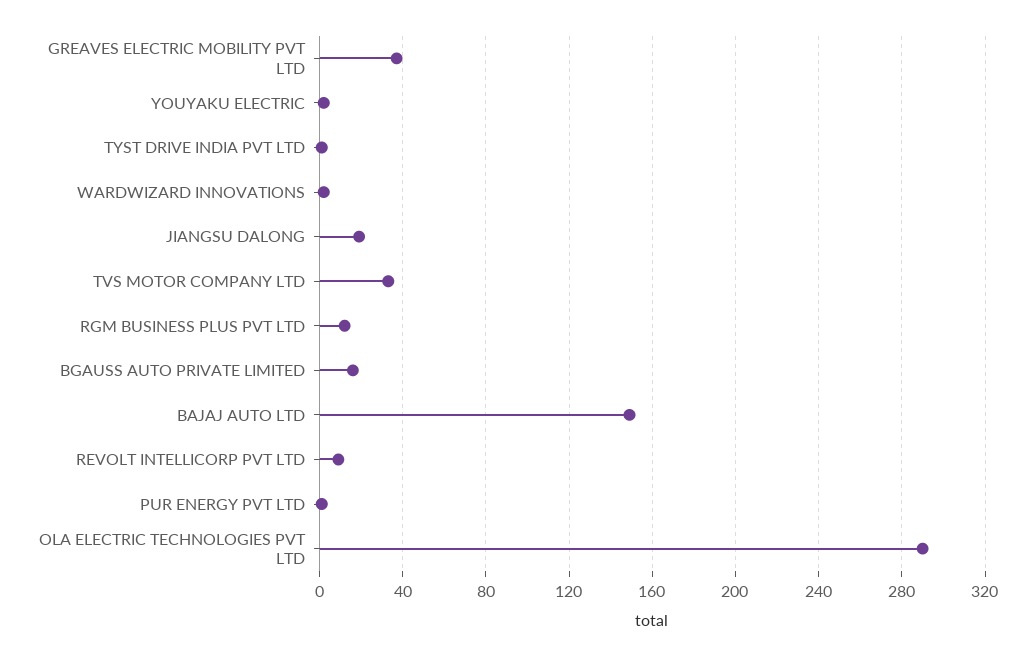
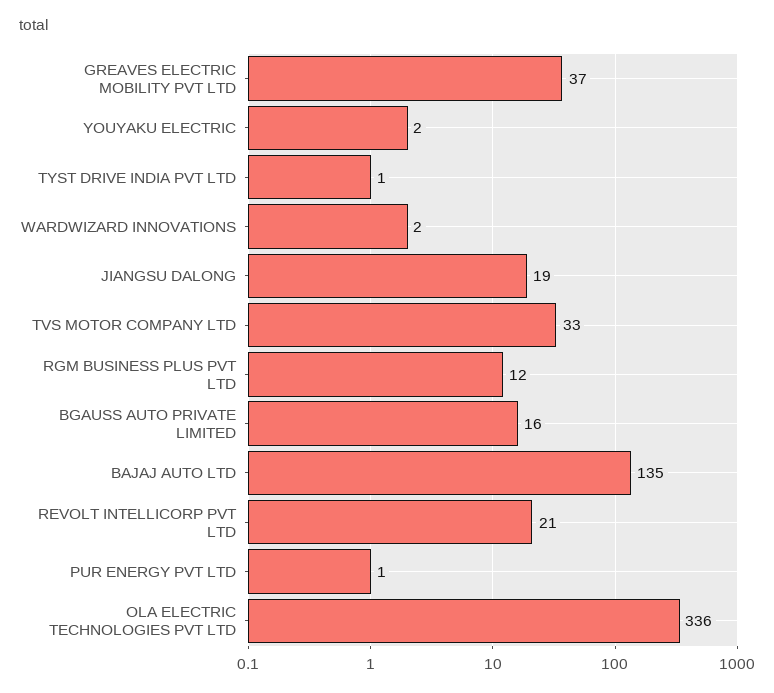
BAJAJ AUTO LTD: 150 -> 135
REVOLT INTELLICORP PVT LTD: 10 -> 21
OLA ELECTRIC TECHNOLOGIES PVT LTD: 290 -> 336

